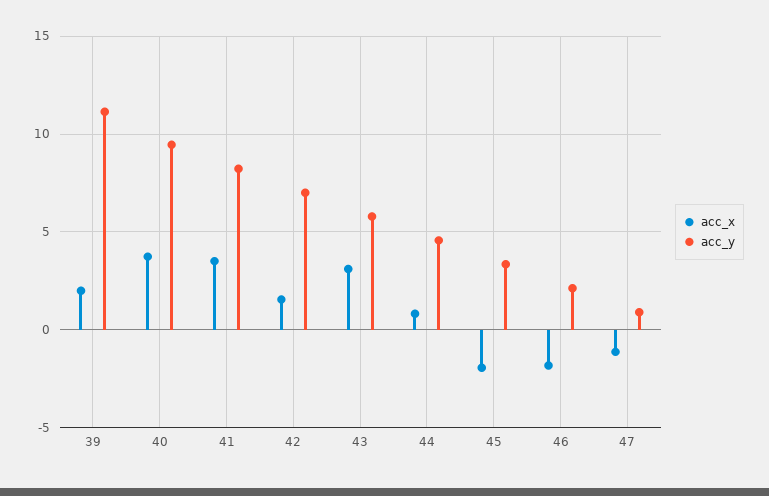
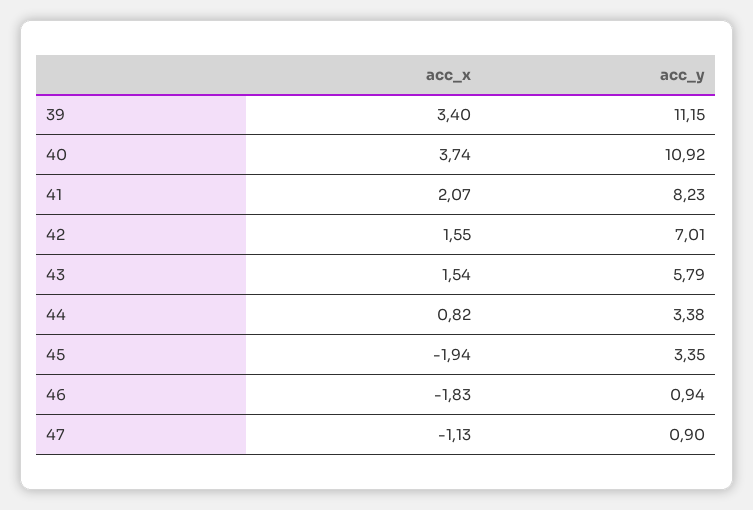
acc_x, 39: 2 -> 3.4
acc_y, 40: 9.5 -> 10.92
acc_x, 41: 3.5 -> 2.07
acc_x, 43: 3 -> 1.54
acc_y, 44: 4.5 -> 3.38
acc_y, 46: 2 -> 0.94

